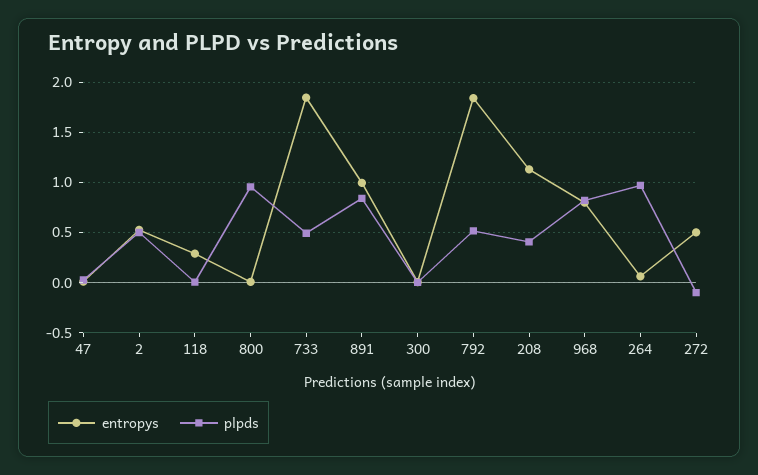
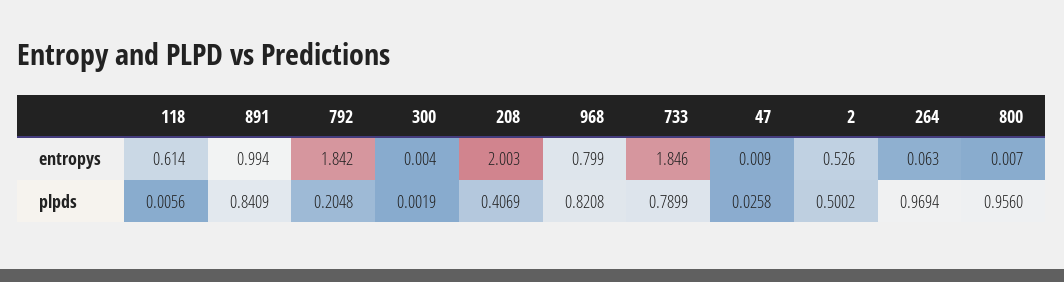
entropys, 118: 0.3 -> 0.614
plpds, 733: 0.5 -> 0.7899
plpds, 792: 0.5 -> 0.2048
entropys, 208: 1.1 -> 2.003
entropys, 272: 0.5 -> none
plpds, 272: -0.1 -> none

